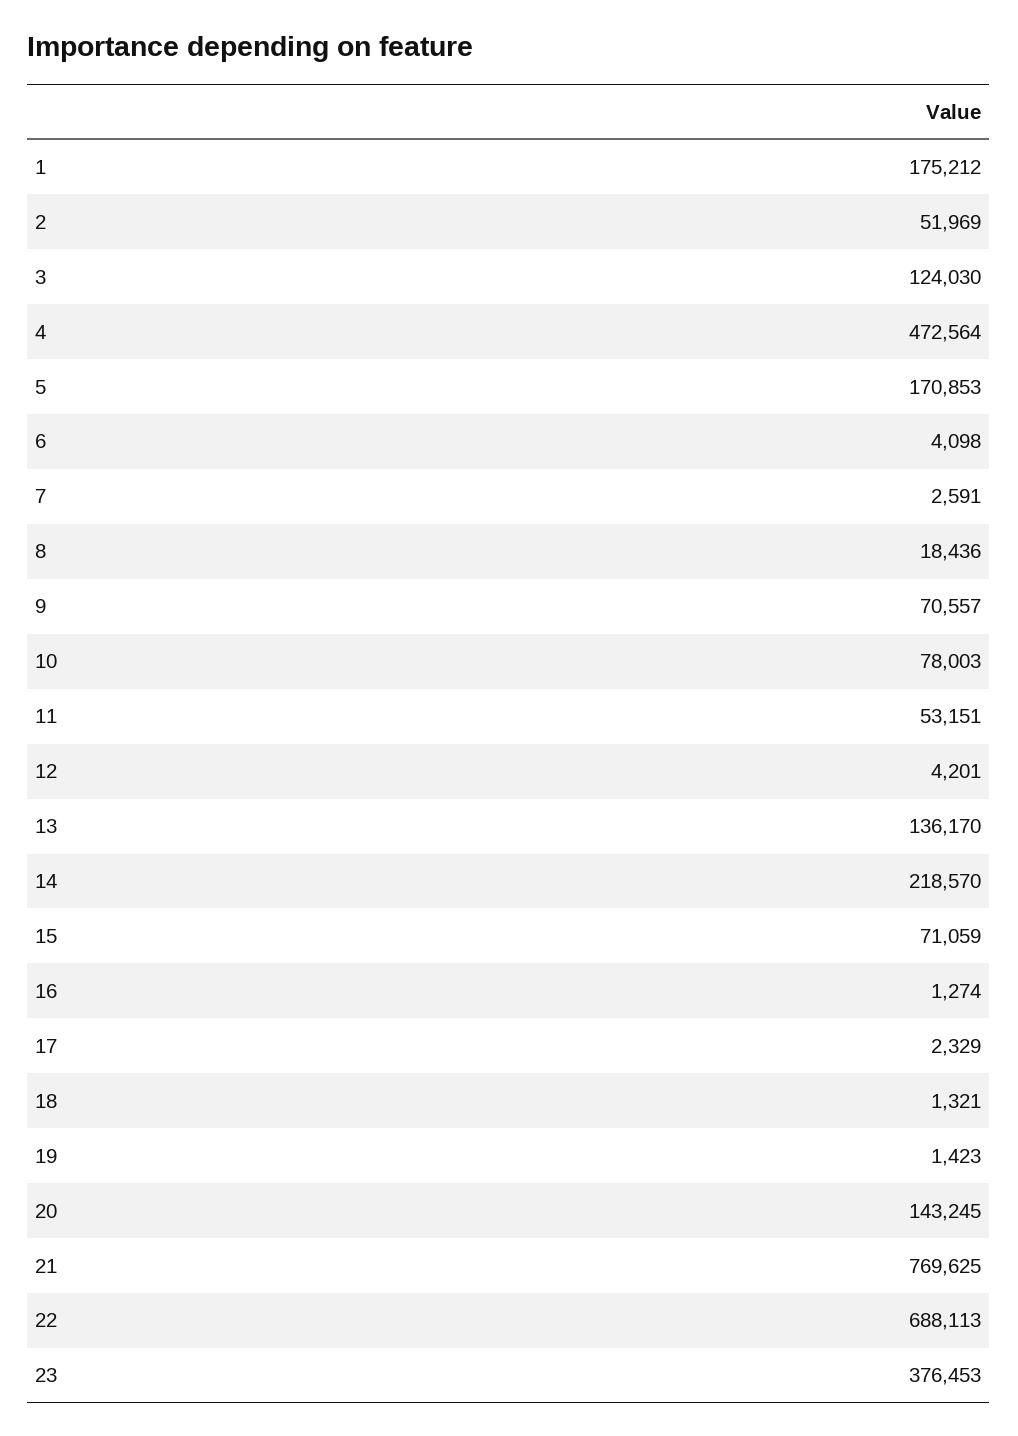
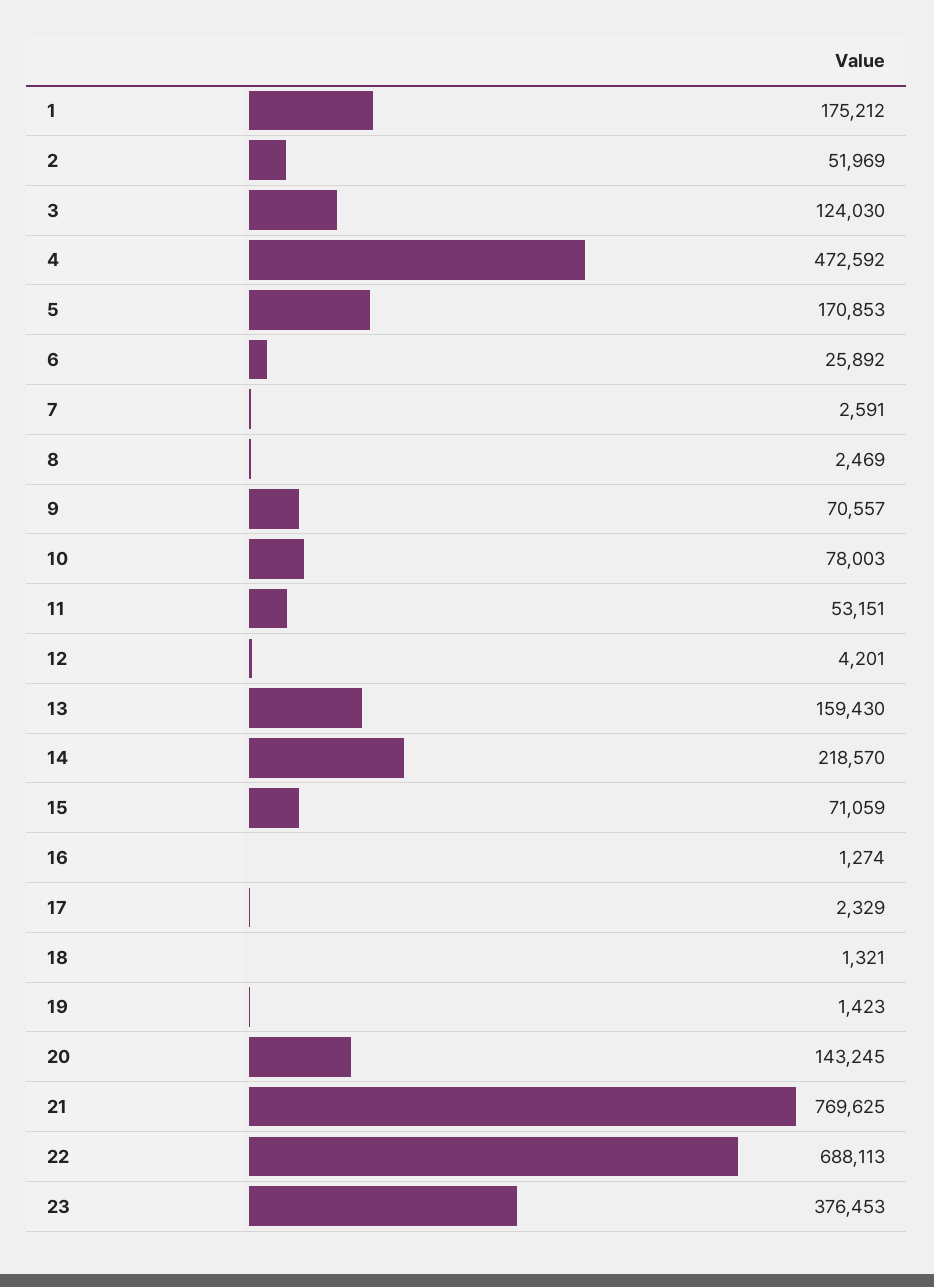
4: 472564 -> 472592
6: 4098 -> 25892
8: 18436 -> 2469
13: 136170 -> 159430

